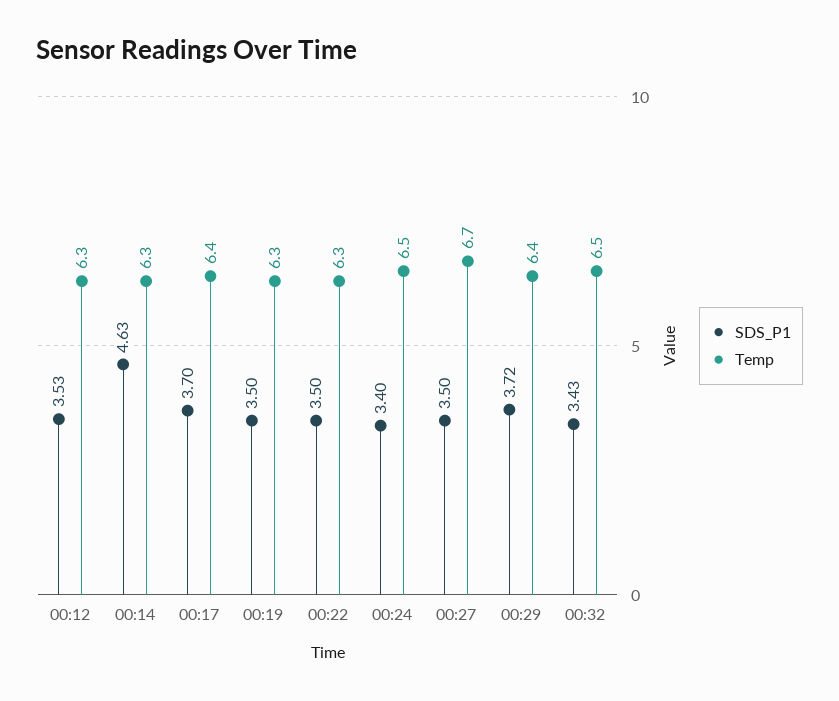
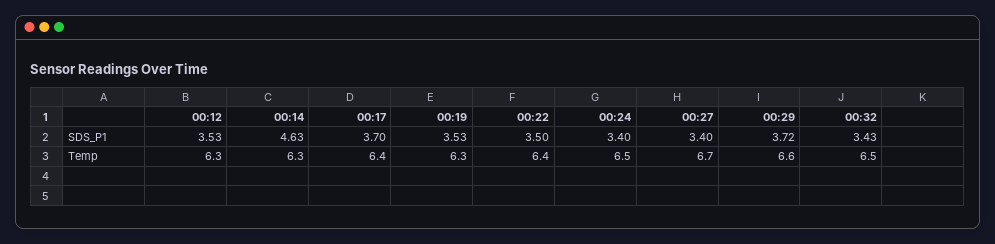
SDS_P1, 00:19: 3.5 -> 3.53
Temp, 00:22: 6.3 -> 6.4
SDS_P1, 00:27: 3.5 -> 3.4
Temp, 00:29: 6.4 -> 6.6

